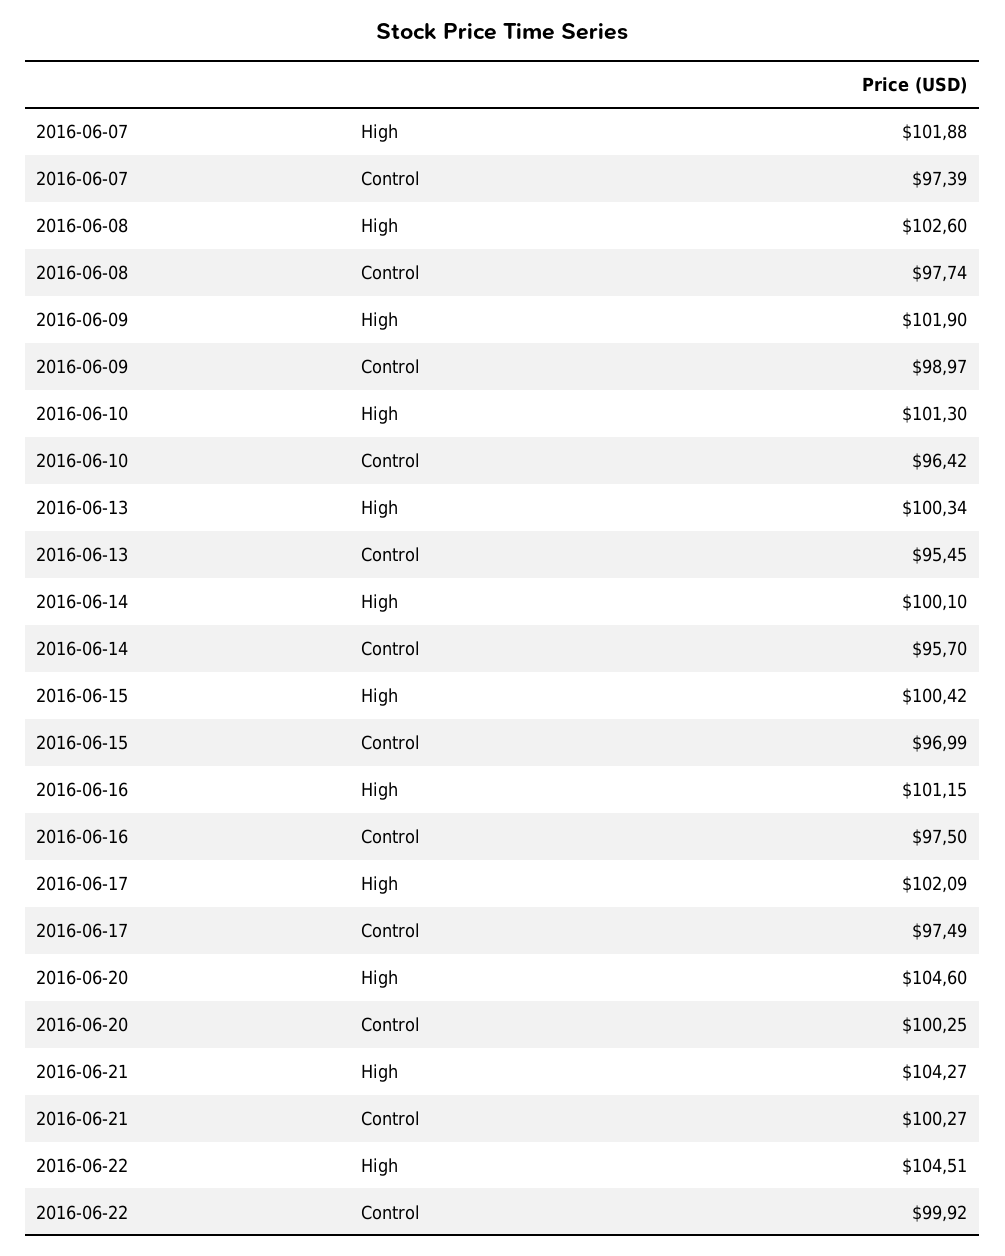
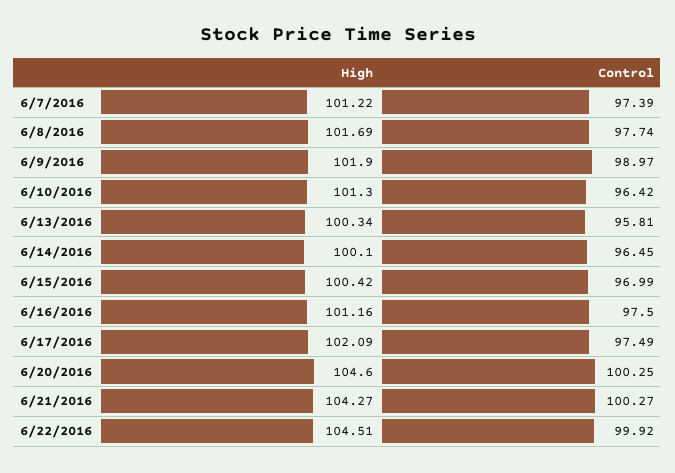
2016-06-07, High: 101.88 -> 101.22
2016-06-08, High: 102.6 -> 101.69
2016-06-13, Control: 95.45 -> 95.81
2016-06-14, Control: 95.7 -> 96.45
2016-06-16, High: 101.15 -> 101.16

